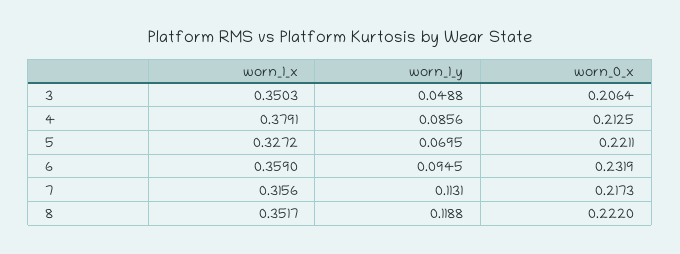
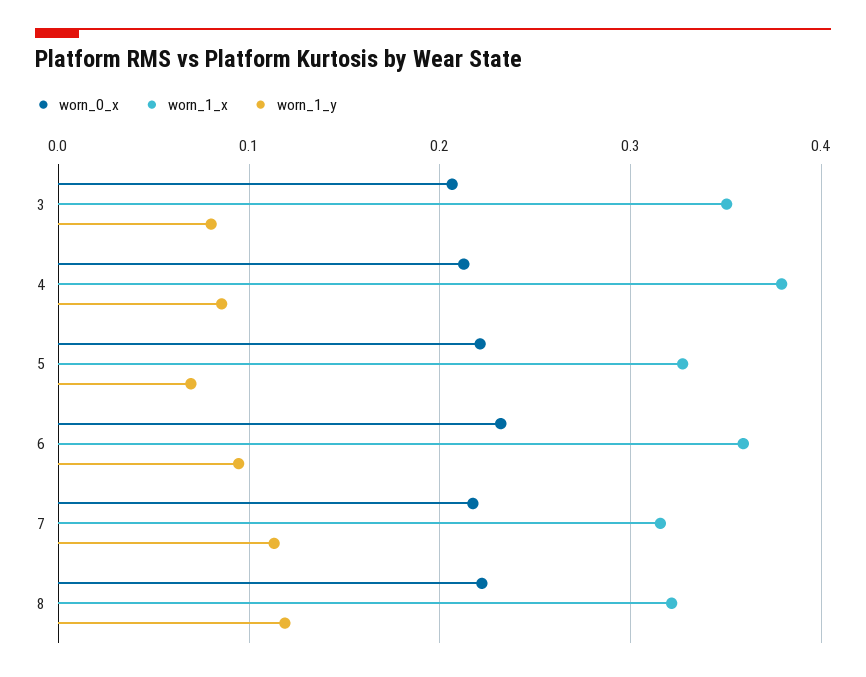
worn_1_y, 3: 0.0488 -> 0.08
worn_1_x, 8: 0.3517 -> 0.32

